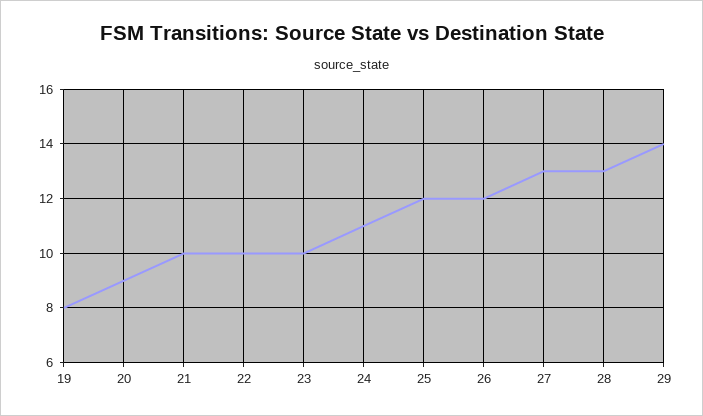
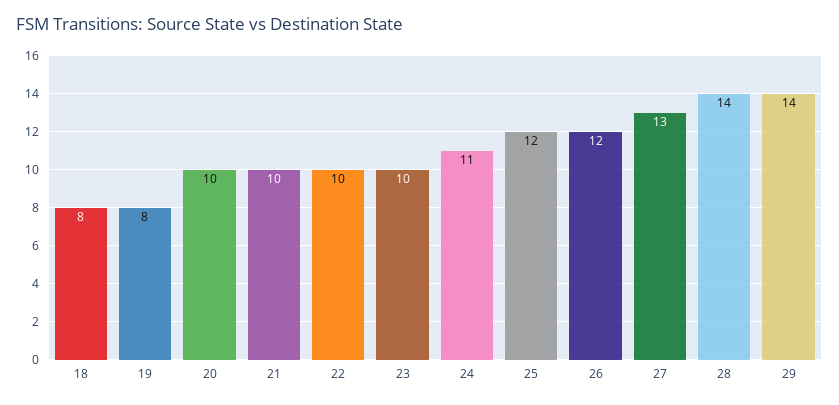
20: 9 -> 10
28: 13 -> 14
18: none -> 8

